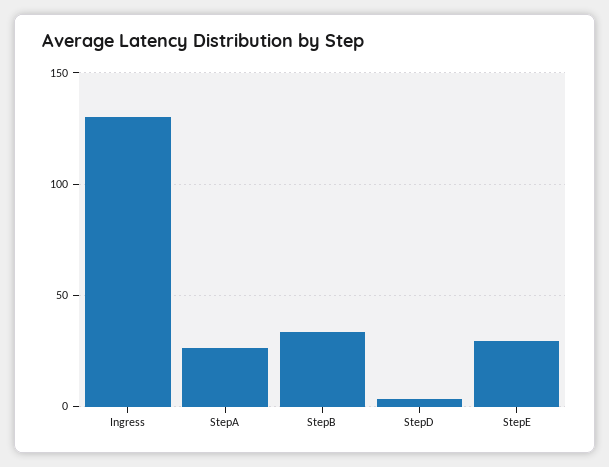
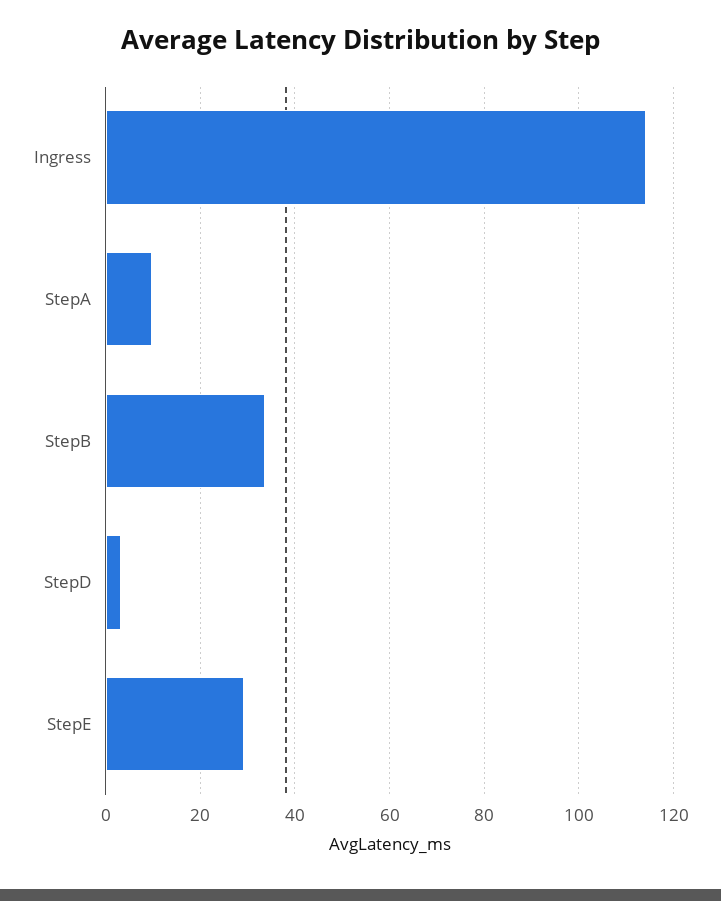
Ingress: 130 -> 114
StepA: 25 -> 10

